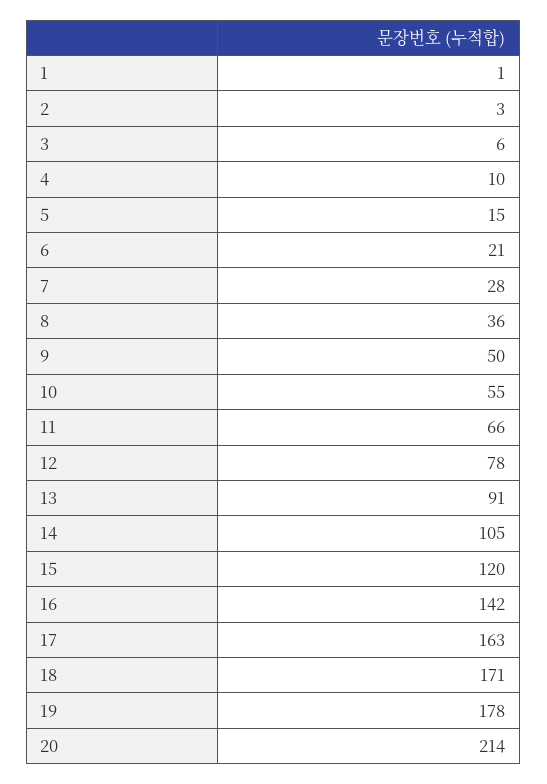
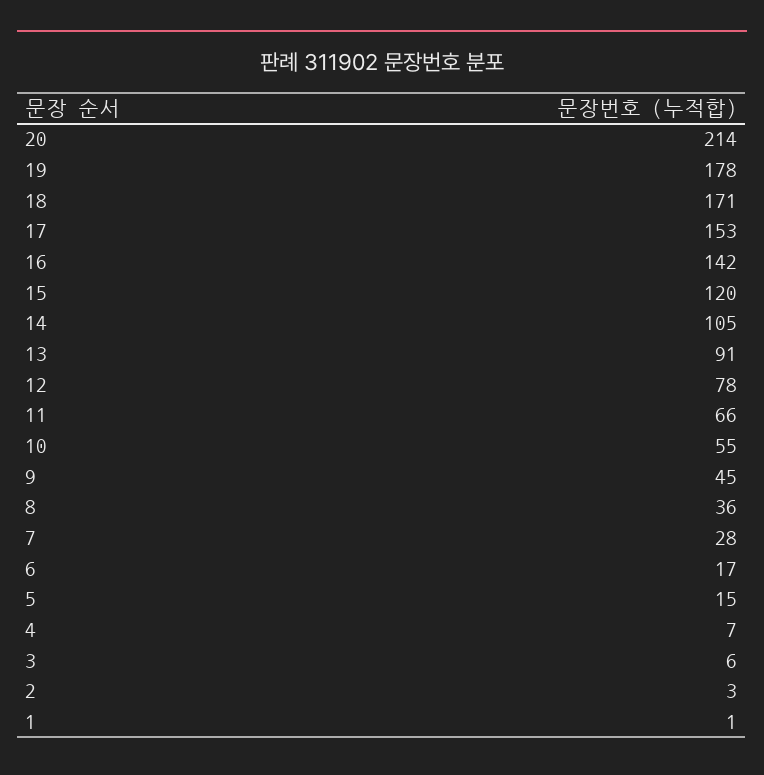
4: 10 -> 7
6: 21 -> 17
9: 50 -> 45
17: 163 -> 153

